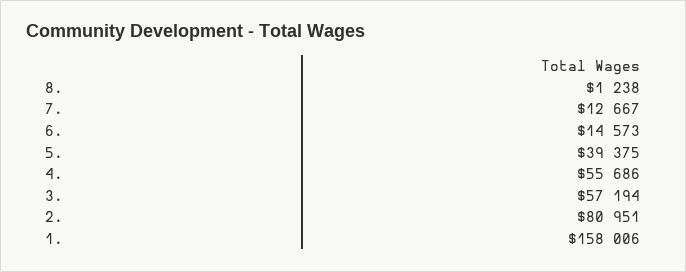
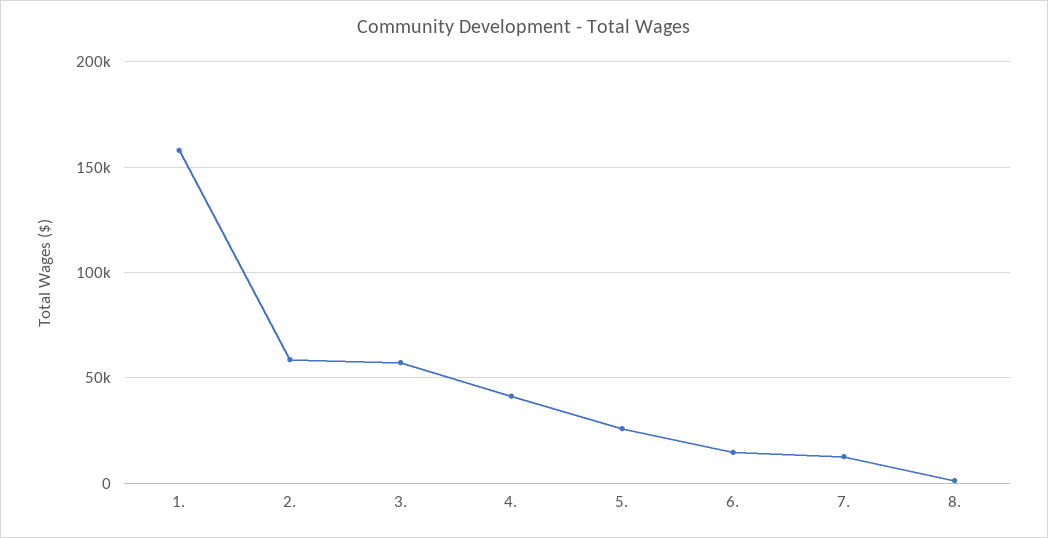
5.: 39375 -> 25000
4.: 55686 -> 40000
2.: 80951 -> 60000

